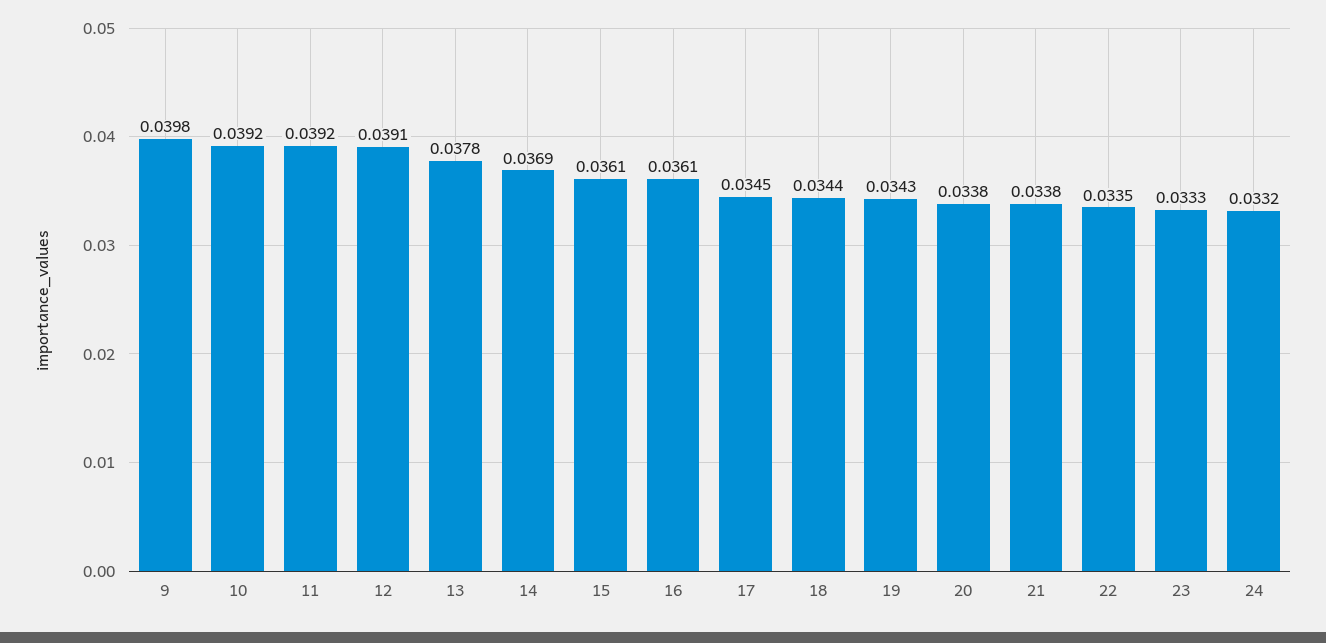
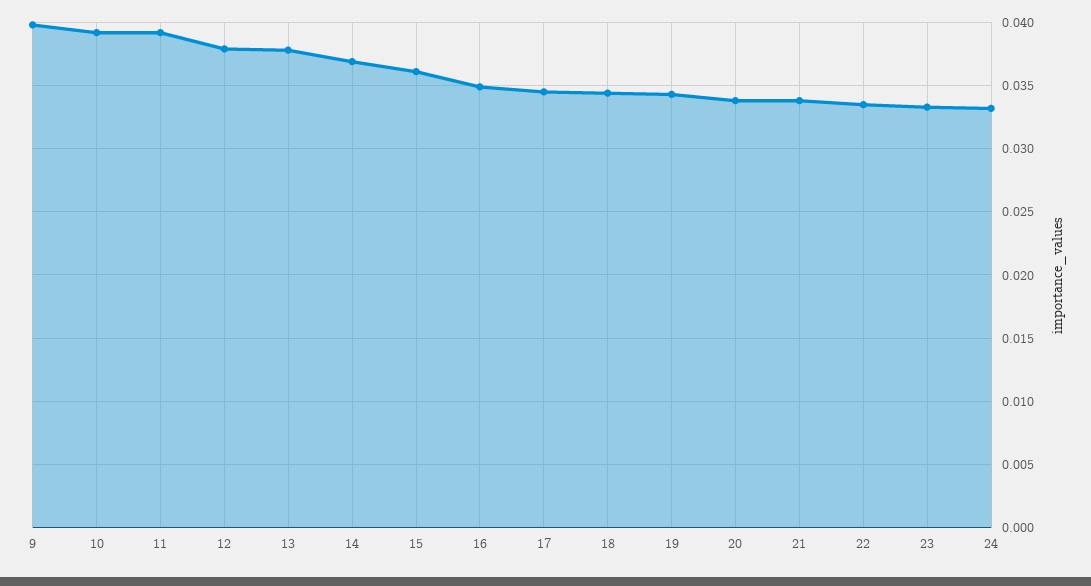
12: 0.0391 -> 0.038
16: 0.0361 -> 0.035

